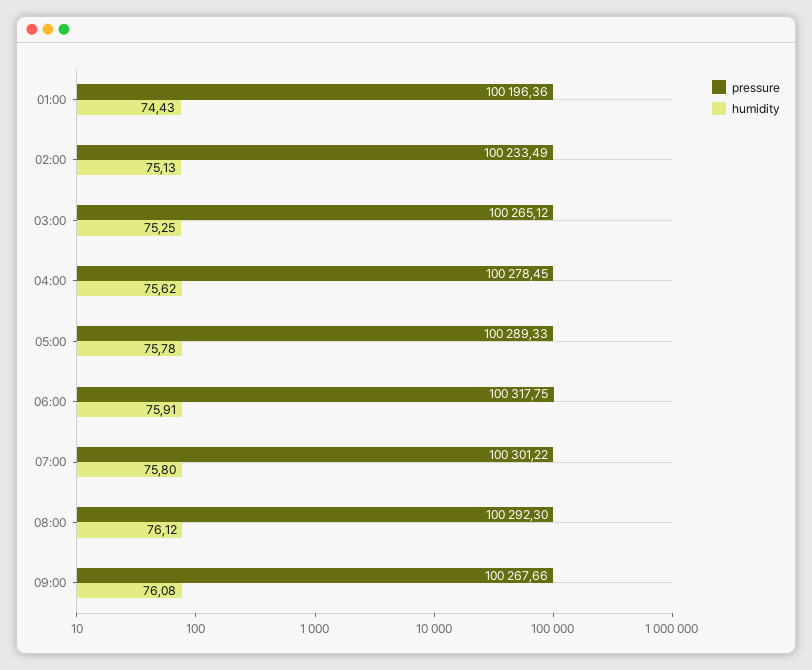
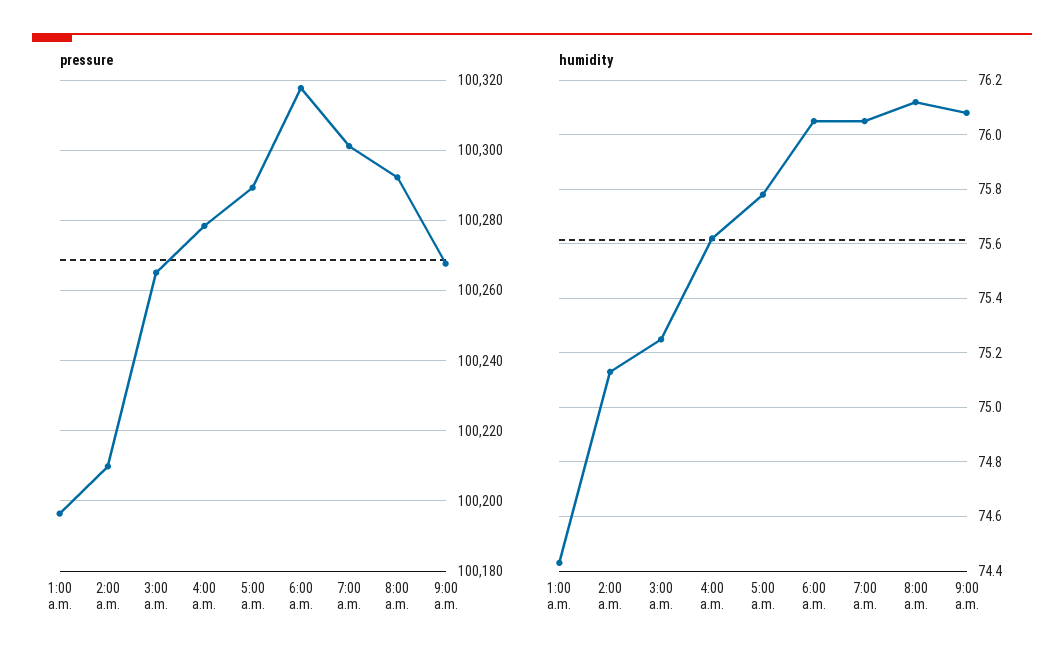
pressure, 02:00: 100233.49 -> 100210
humidity, 06:00: 75.91 -> 76.05
humidity, 07:00: 75.8 -> 76.05

